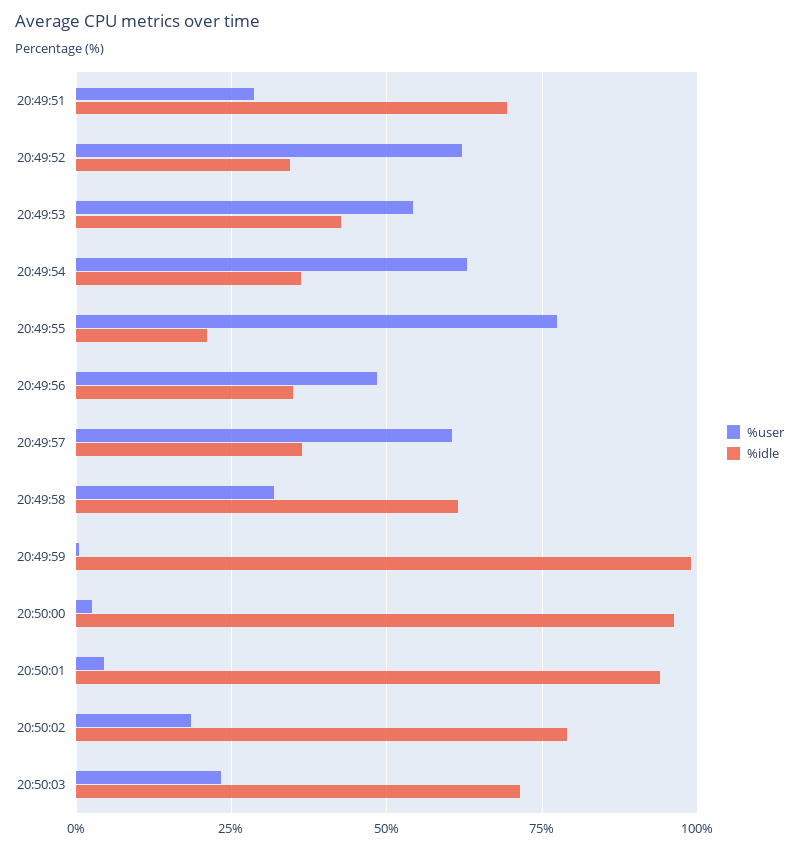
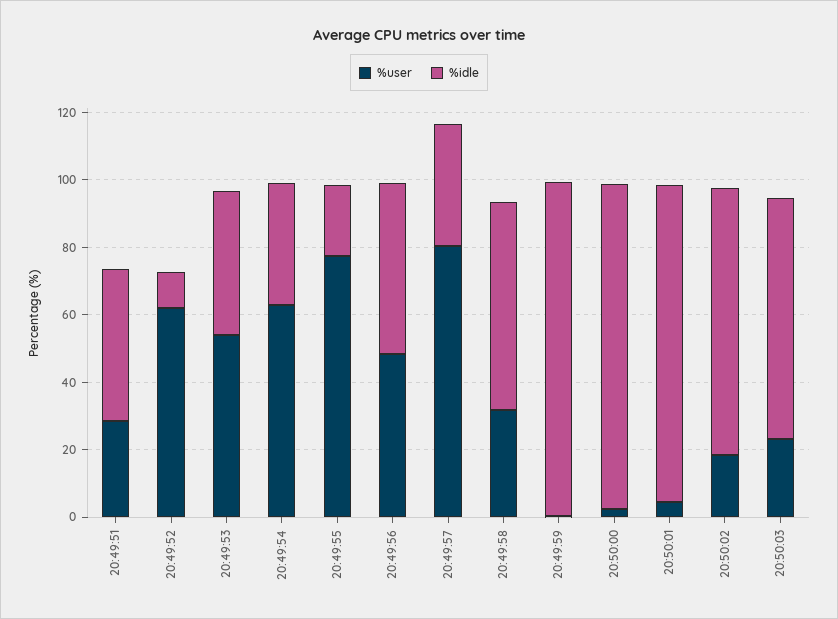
%idle, 20:49:51: 70 -> 45
%idle, 20:49:52: 35 -> 10
%idle, 20:49:56: 35 -> 50
%user, 20:49:57: 60 -> 80

